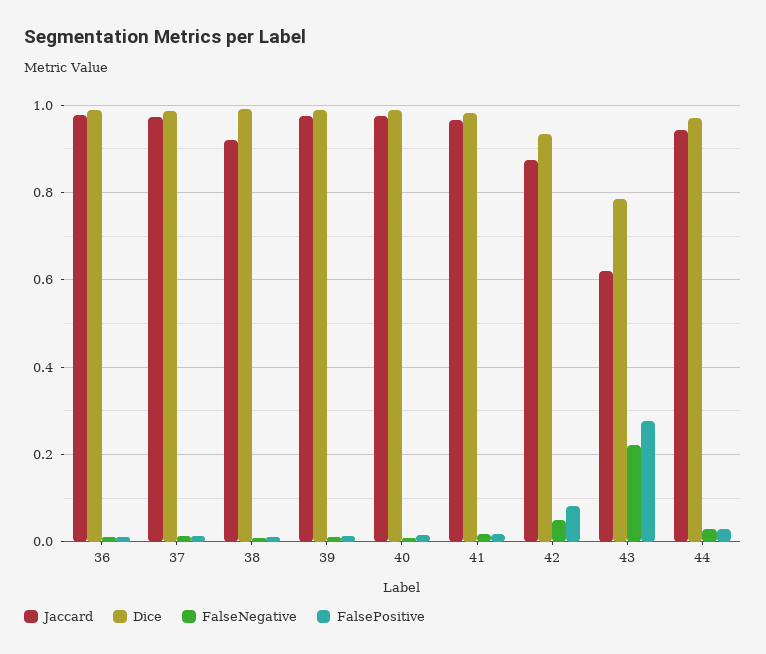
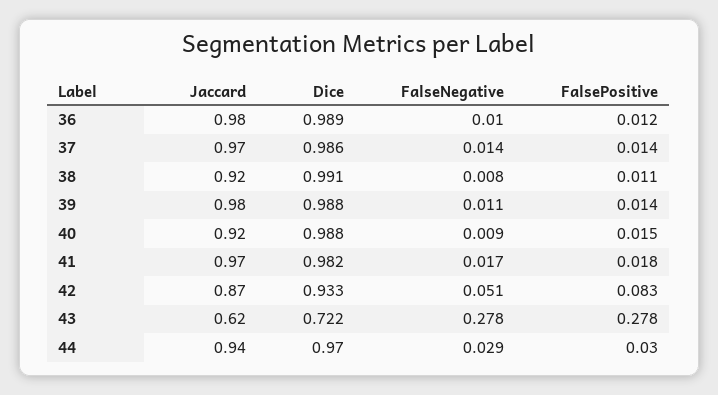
Jaccard, 40: 0.98 -> 0.92
Dice, 43: 0.78 -> 0.722
FalseNegative, 43: 0.22 -> 0.278

